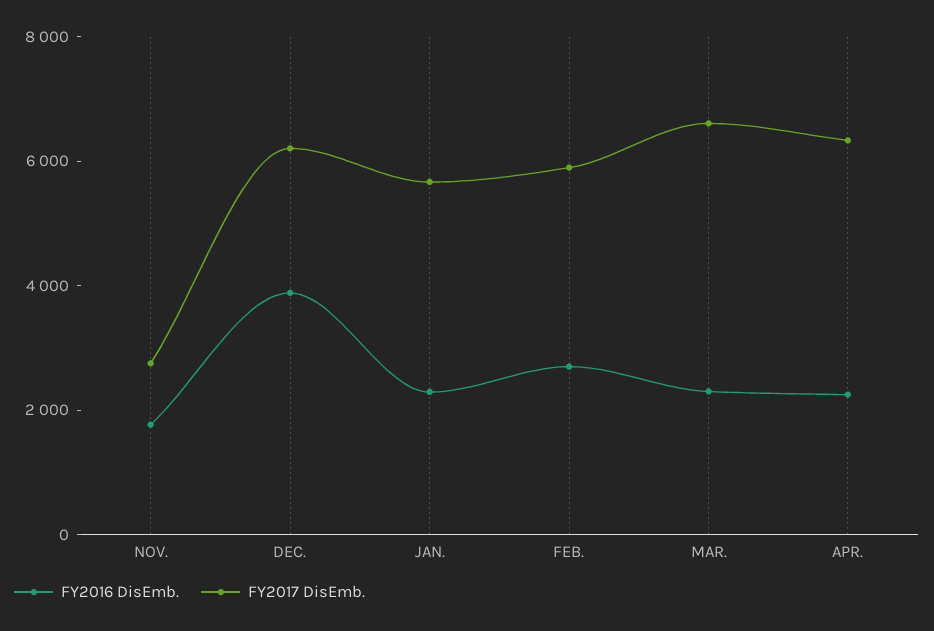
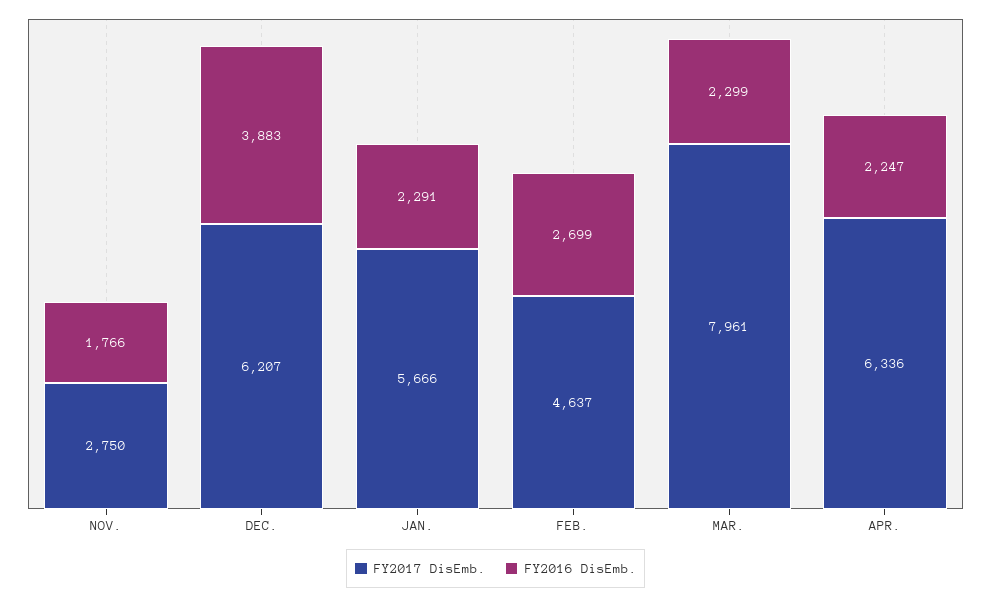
FY2017 DisEmb., FEB.: 6000 -> 4637
FY2017 DisEmb., MAR.: 6500 -> 7961

